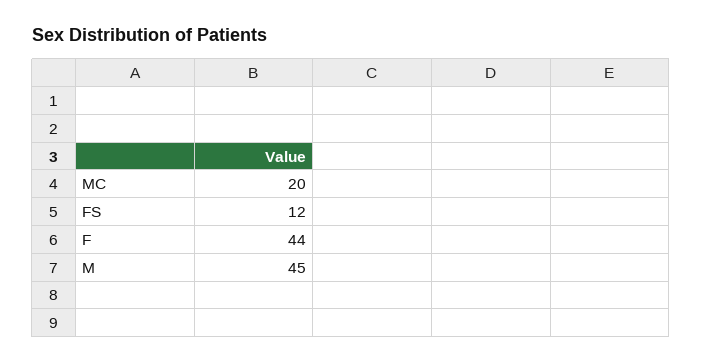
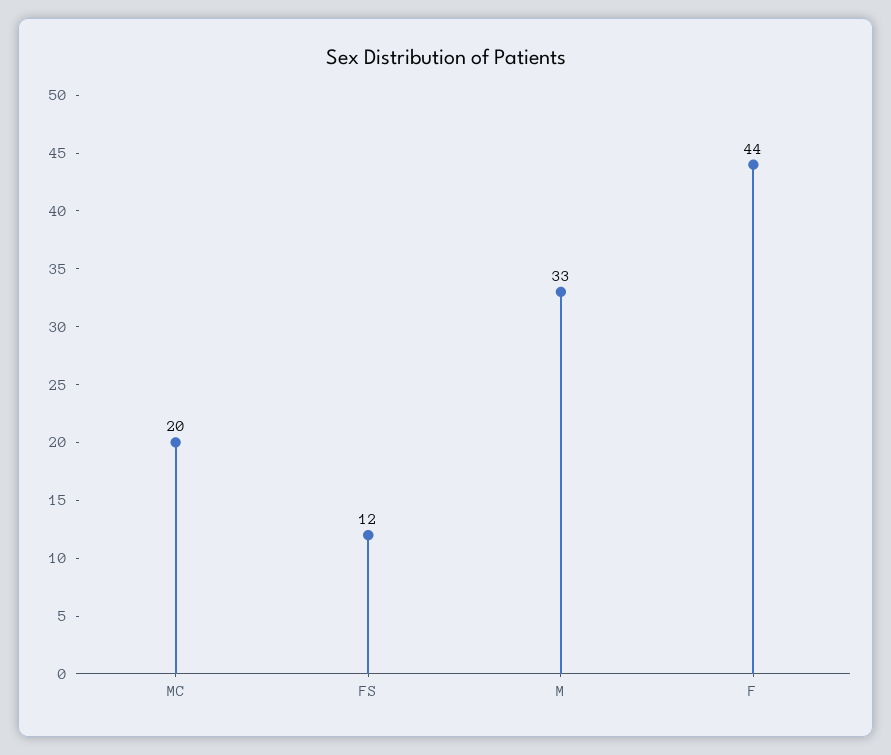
M: 45 -> 33

